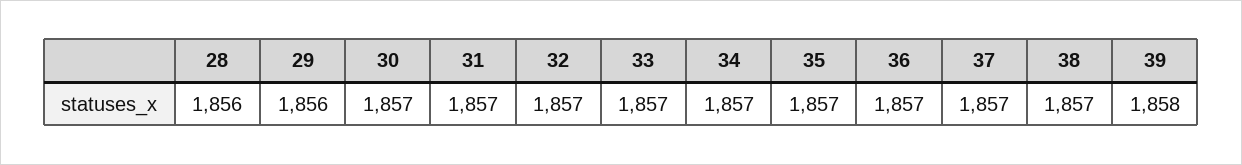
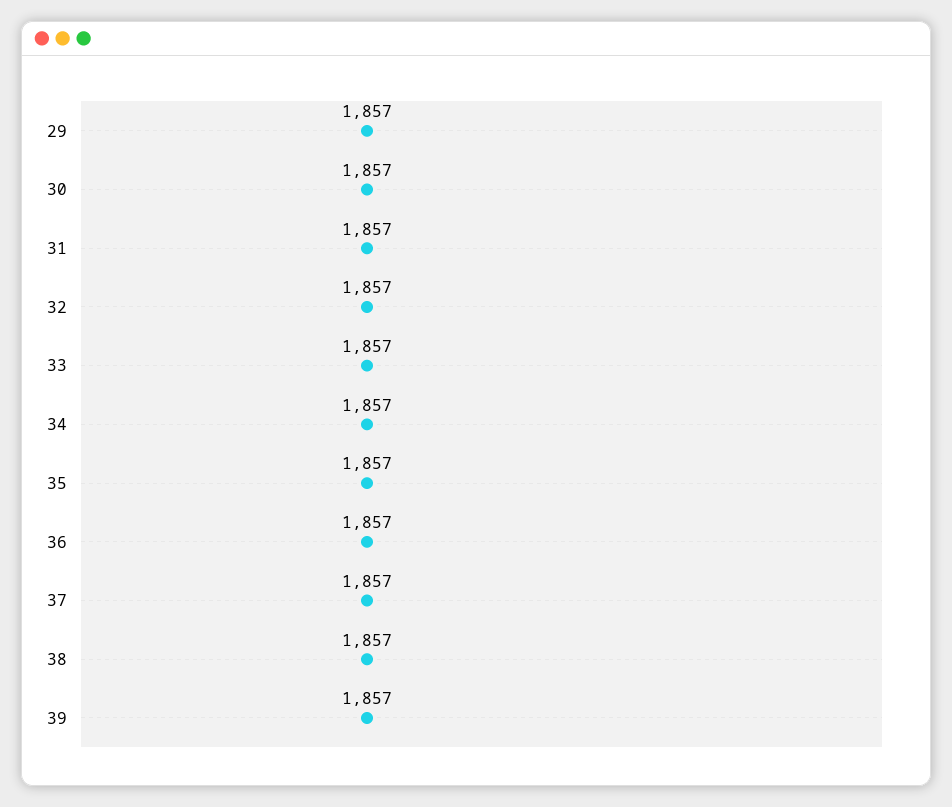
28: 1856 -> none
29: 1856 -> 1857
39: 1858 -> 1857

